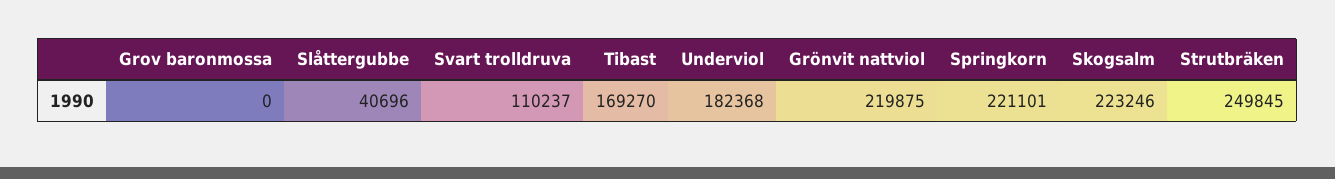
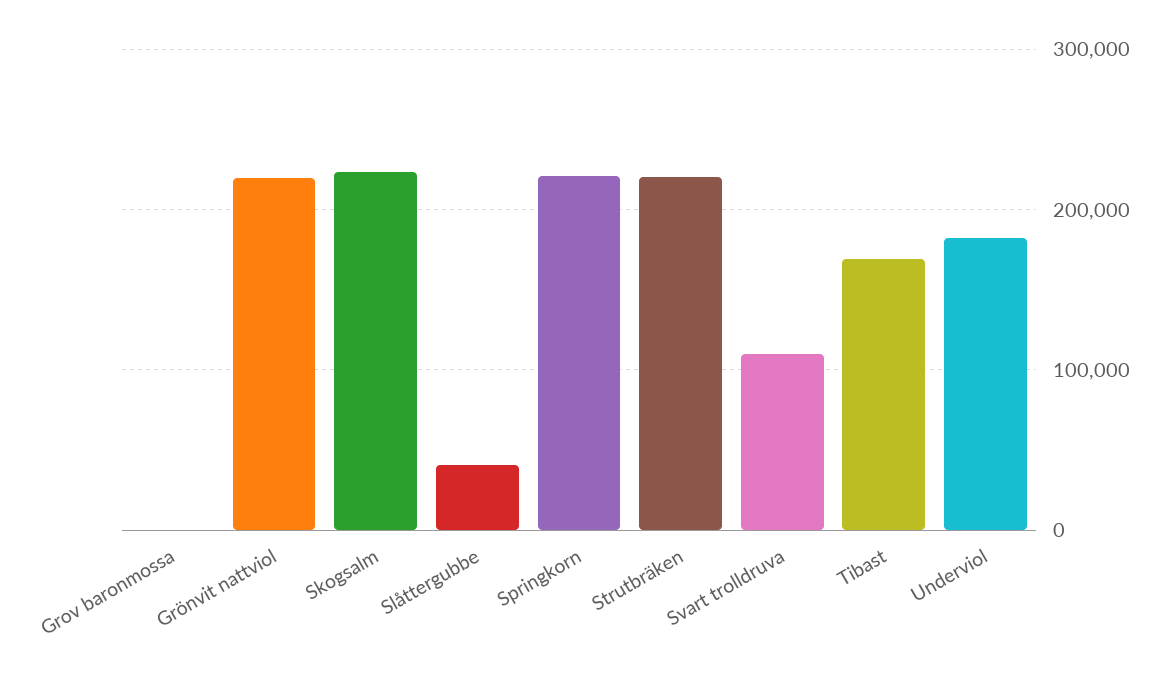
Strutbräken: 249845 -> 220000

